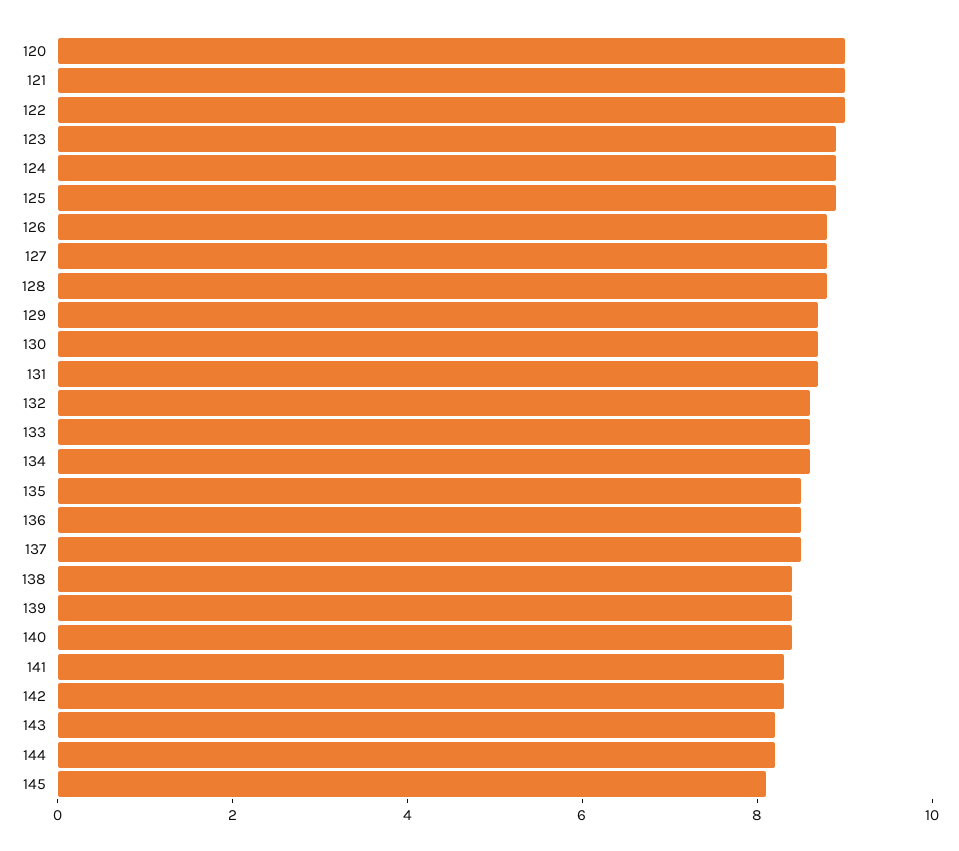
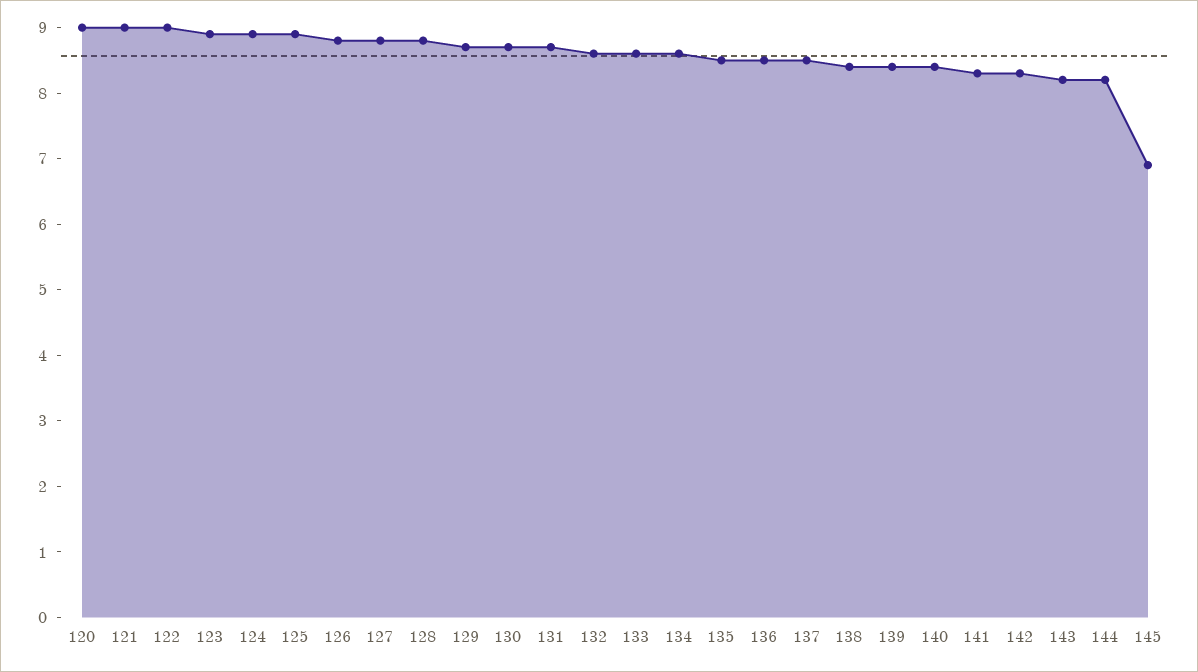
145: 8 -> 7

